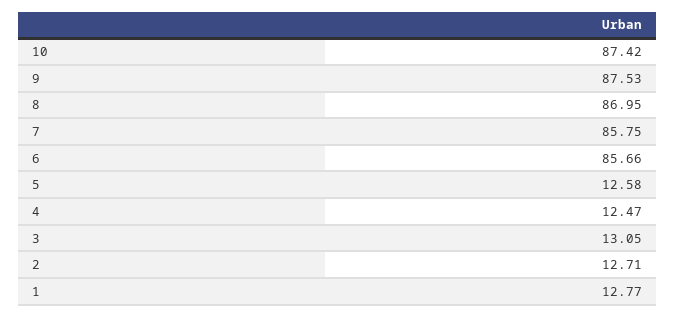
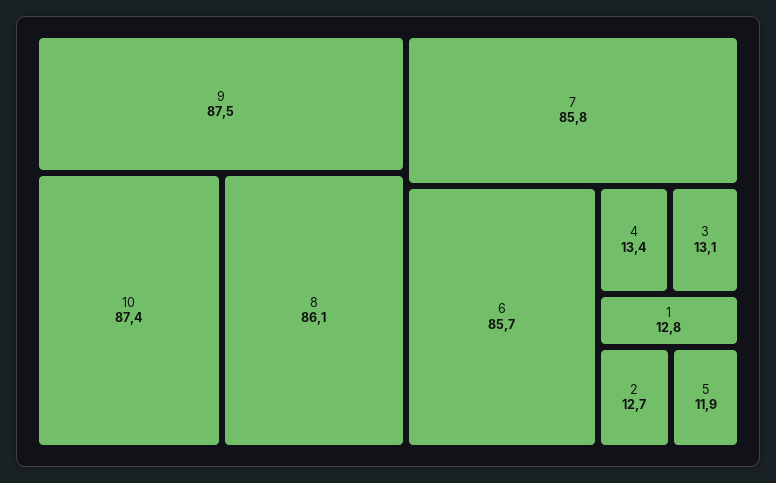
8: 86.95 -> 86.1
5: 12.58 -> 11.9
4: 12.47 -> 13.4

